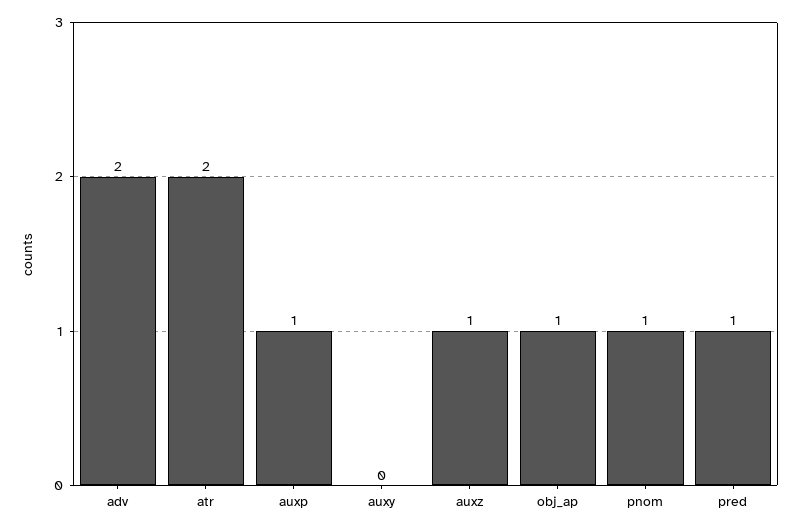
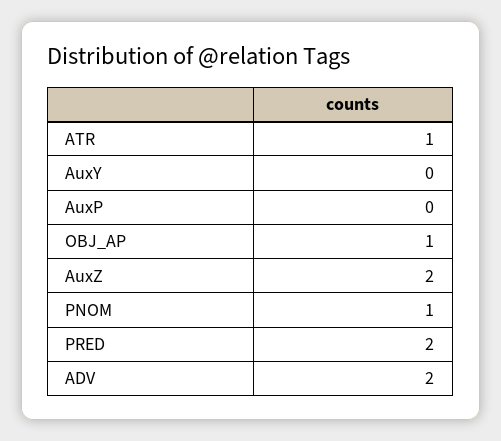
atr: 2 -> 1
auxp: 1 -> 0
auxz: 1 -> 2
pred: 1 -> 2

